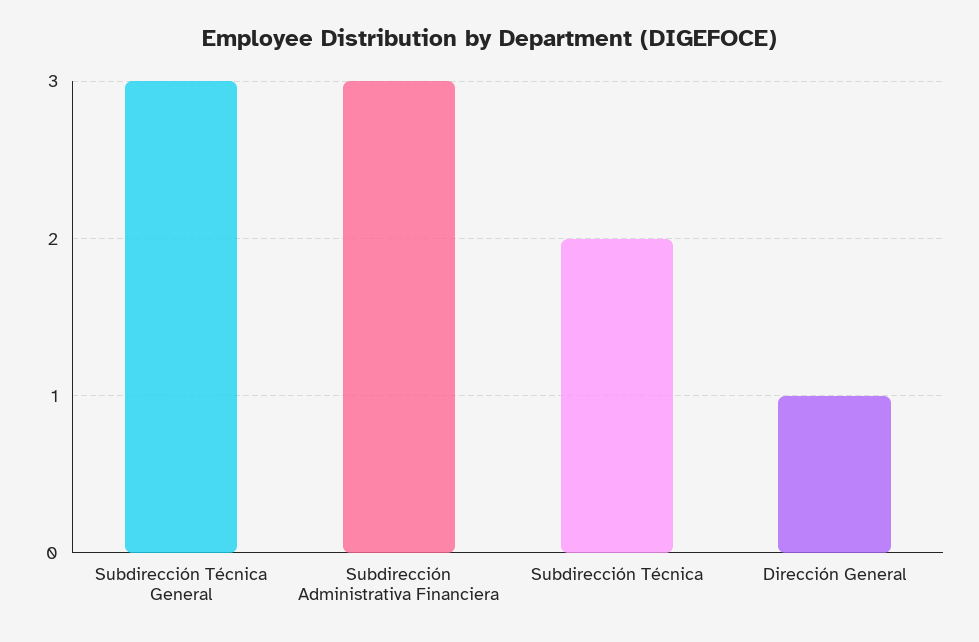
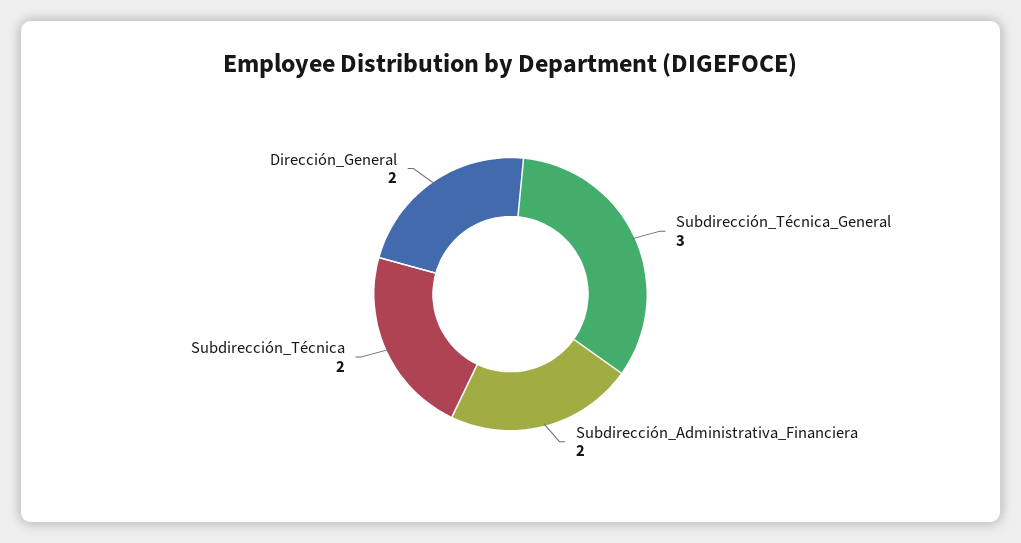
Subdirección Administrativa Financiera: 3 -> 2
Dirección General: 1 -> 2

